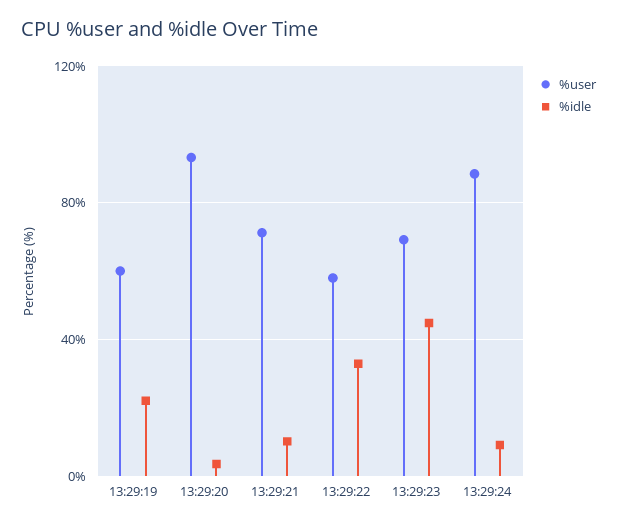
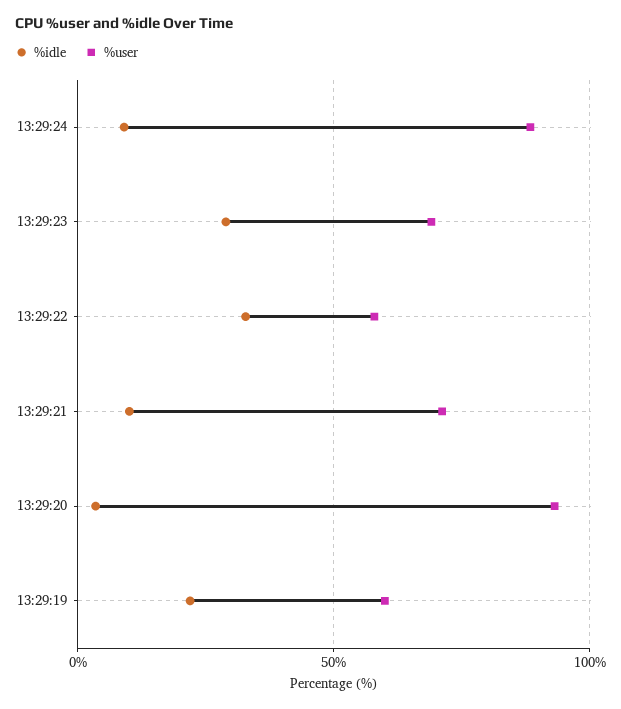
%idle, 13:29:23: 45 -> 30

